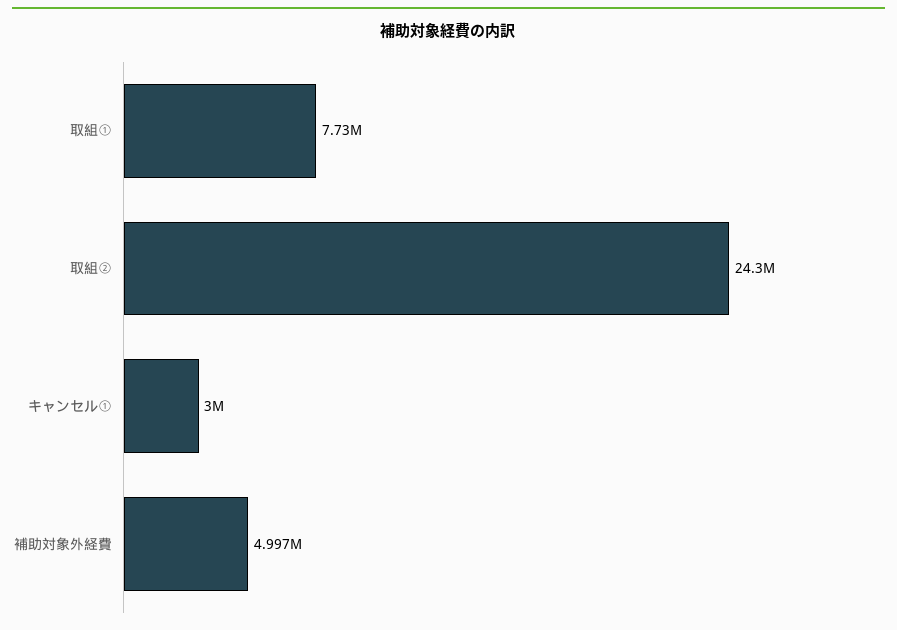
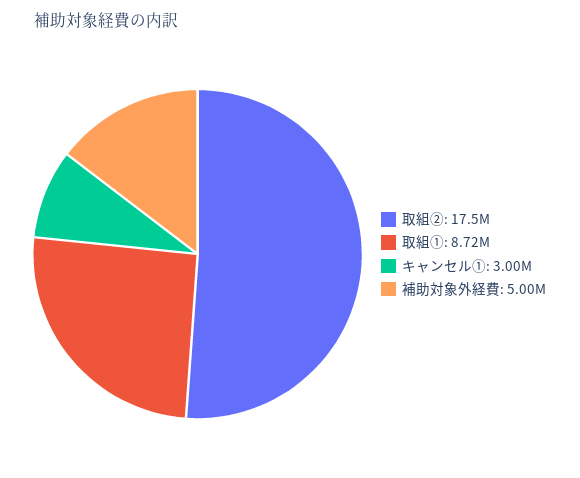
取組①: 7730000 -> 8720000
取組②: 24300000 -> 17500000

